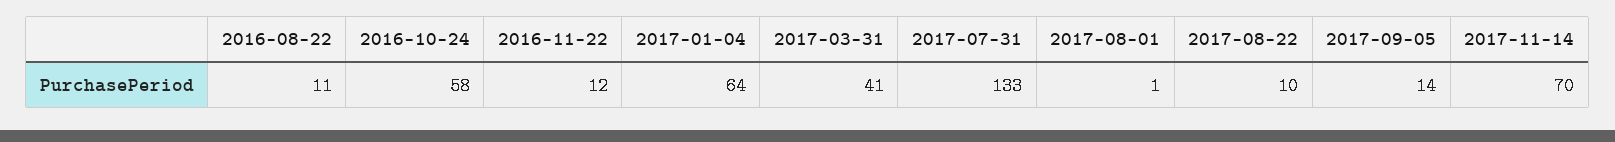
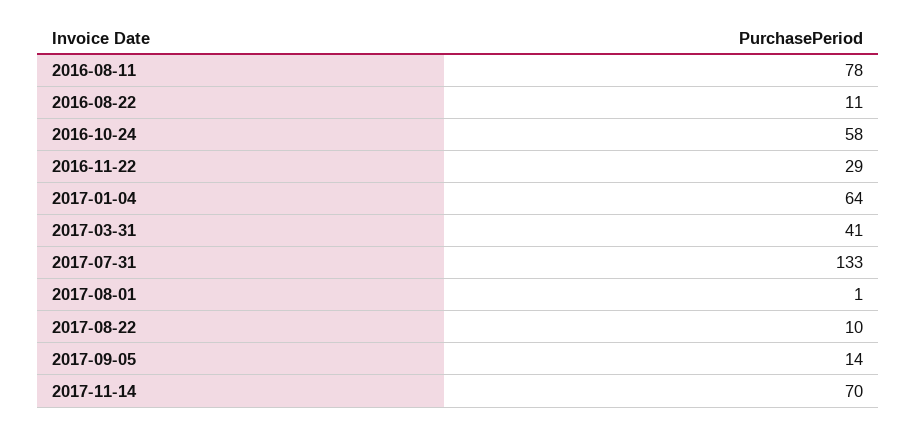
2016-11-22: 12 -> 29
2016-08-11: none -> 78

